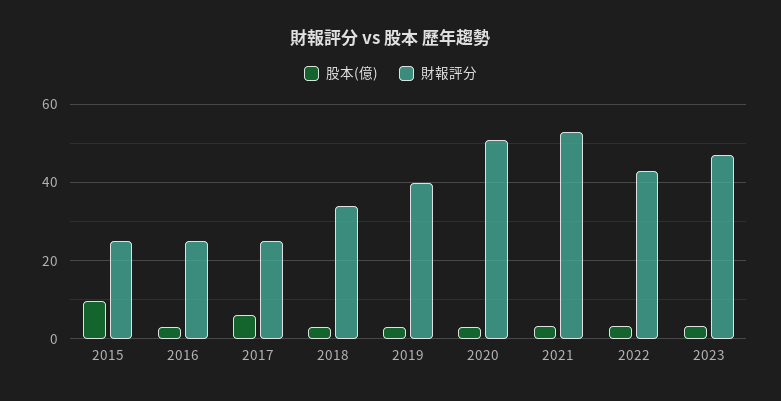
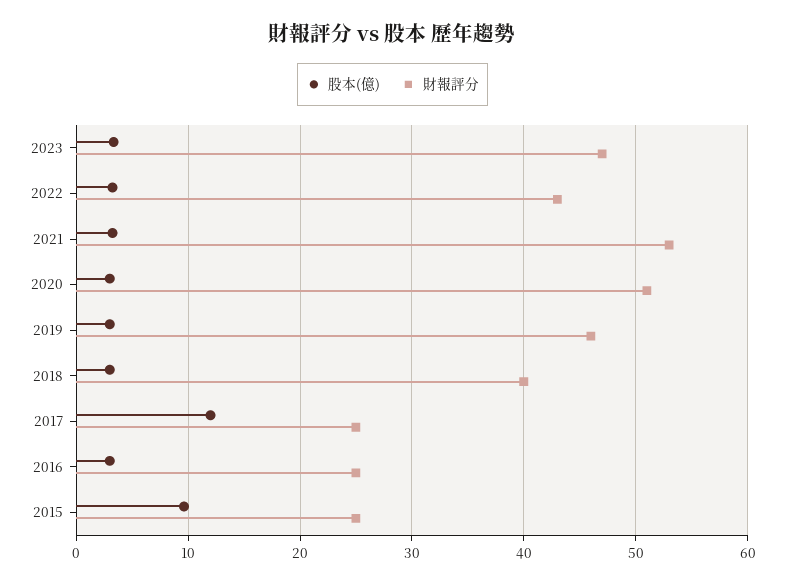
股本(億), 2017: 6 -> 12
財報評分, 2018: 34 -> 40
財報評分, 2019: 40 -> 46

